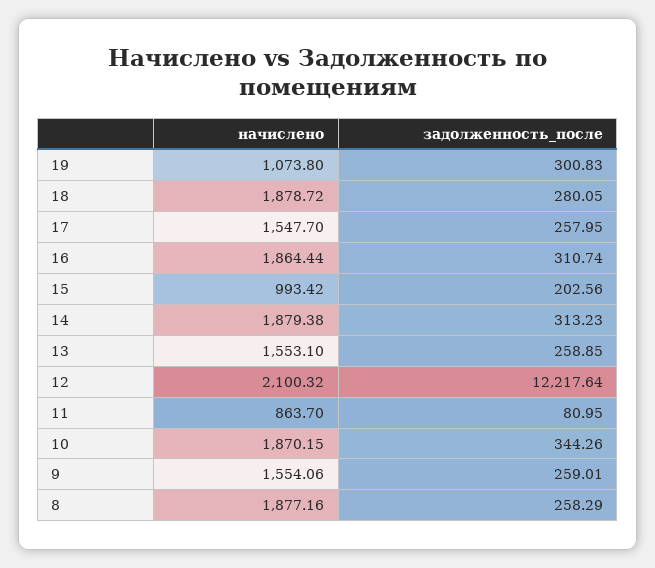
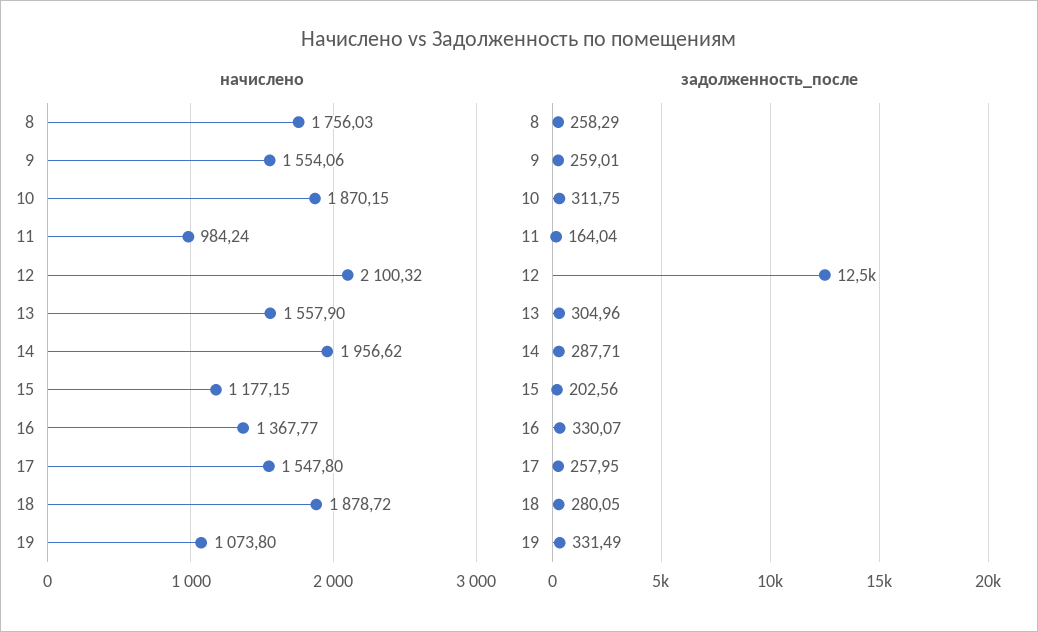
задолженность_после, 19: 300.83 -> 331.49
начислено, 17: 1547.7 -> 1547.8
начислено, 16: 1864.44 -> 1367.77
задолженность_после, 16: 310.74 -> 330.07
начислено, 15: 993.42 -> 1177.15
начислено, 14: 1879.38 -> 1956.62
задолженность_после, 14: 313.23 -> 287.71
начислено, 13: 1553.1 -> 1557.9
задолженность_после, 13: 258.85 -> 304.96
задолженность_после, 12: 12217.64 -> 12500
начислено, 11: 863.7 -> 984.24
задолженность_после, 11: 80.95 -> 164.04
задолженность_после, 10: 344.26 -> 311.75
начислено, 8: 1877.16 -> 1756.03

